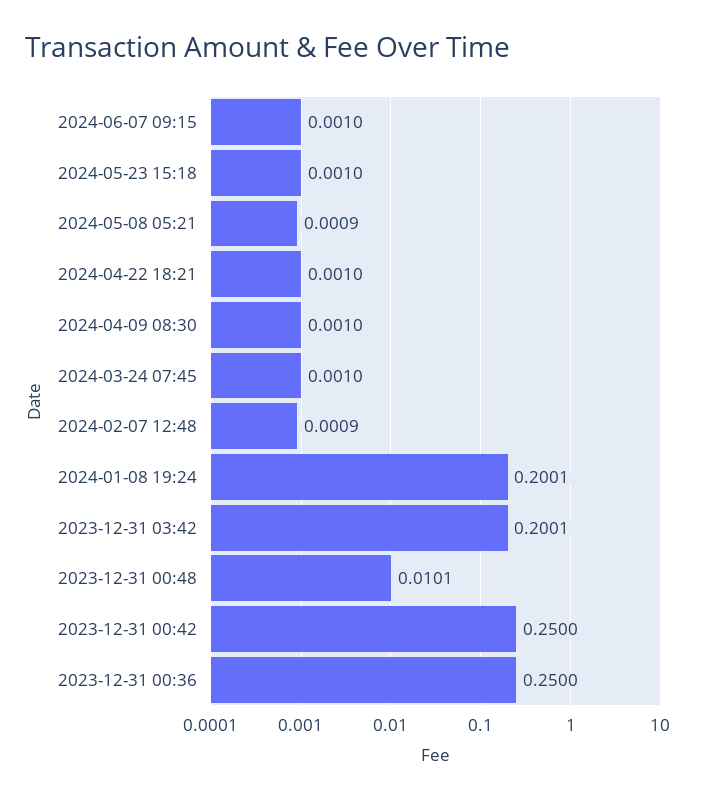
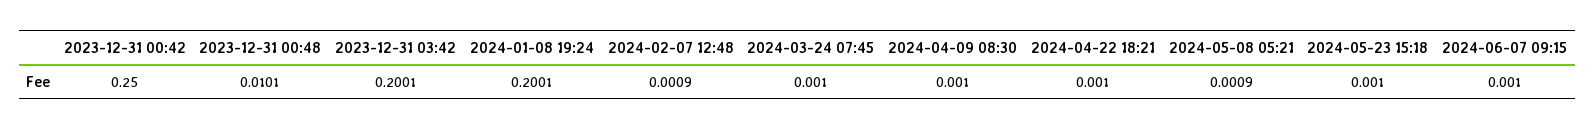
2023-12-31 00:36: 0.25 -> none

